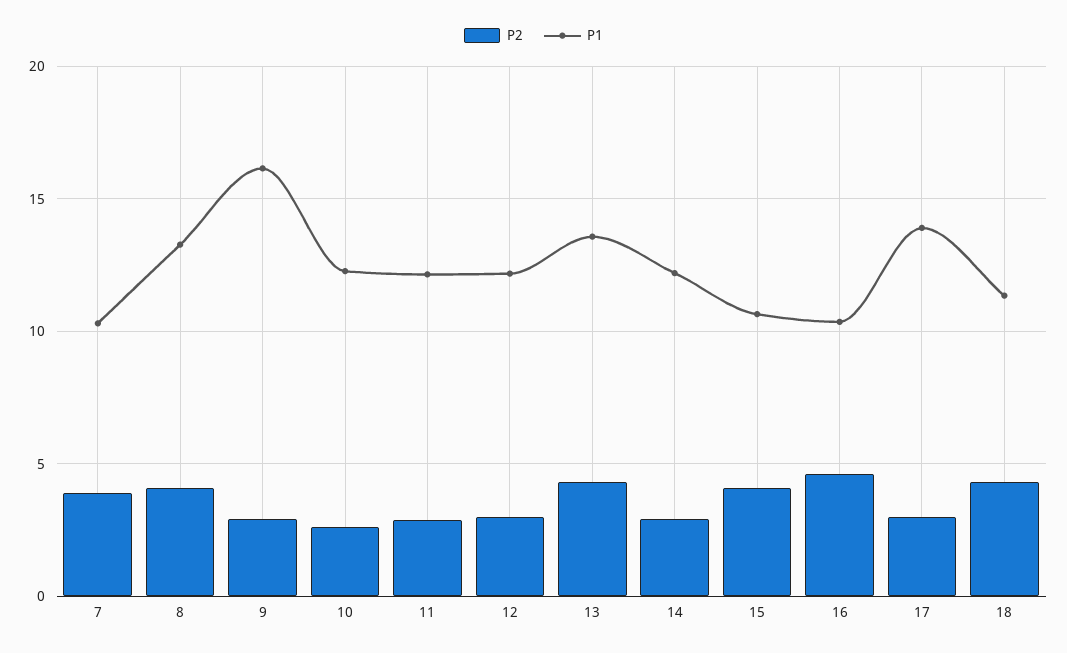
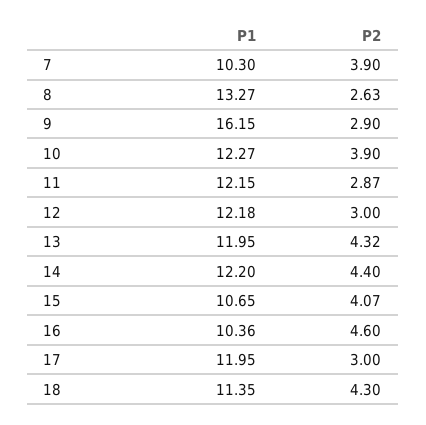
P2, 8: 4 -> 2.63
P2, 10: 2.5 -> 3.9
P1, 13: 13.5 -> 11.95
P2, 14: 3 -> 4.4
P1, 17: 14 -> 11.95

